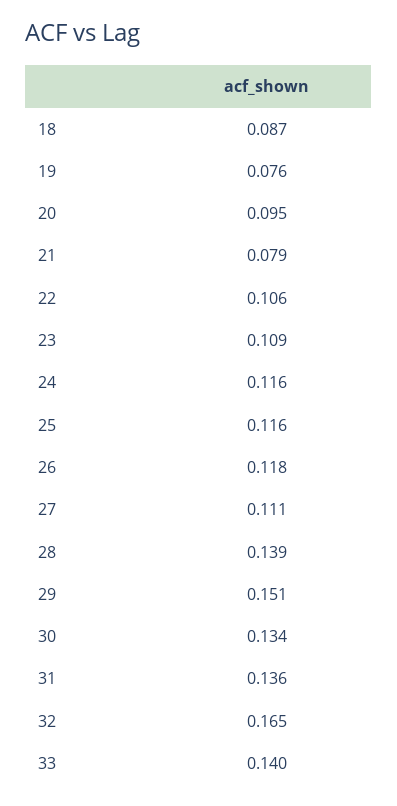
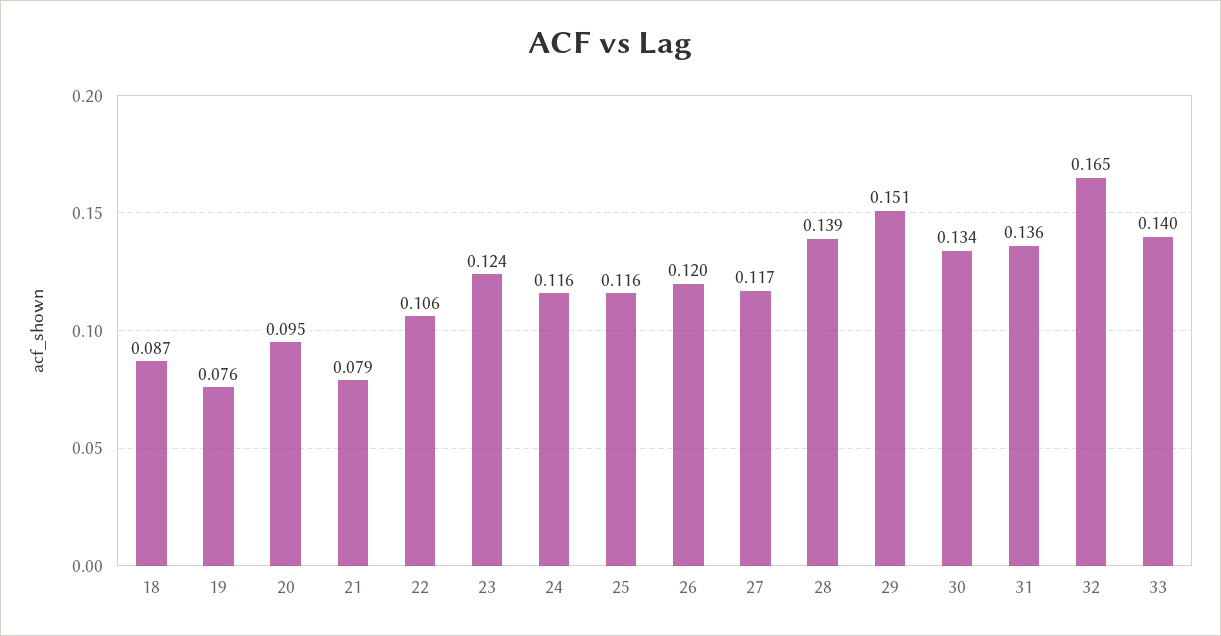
23: 0.109 -> 0.124
26: 0.118 -> 0.12
27: 0.111 -> 0.117

